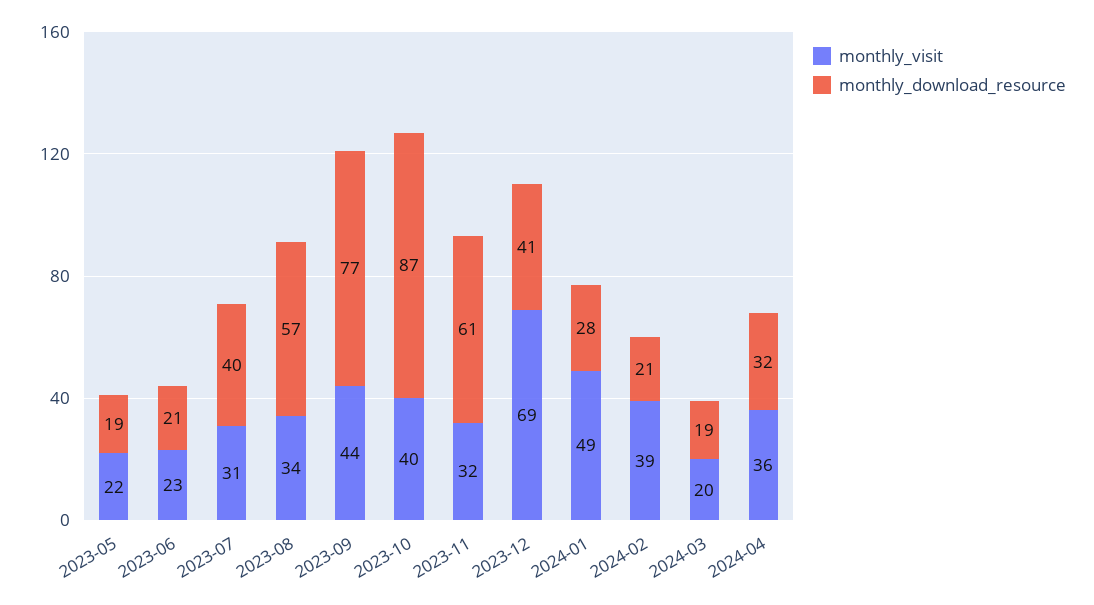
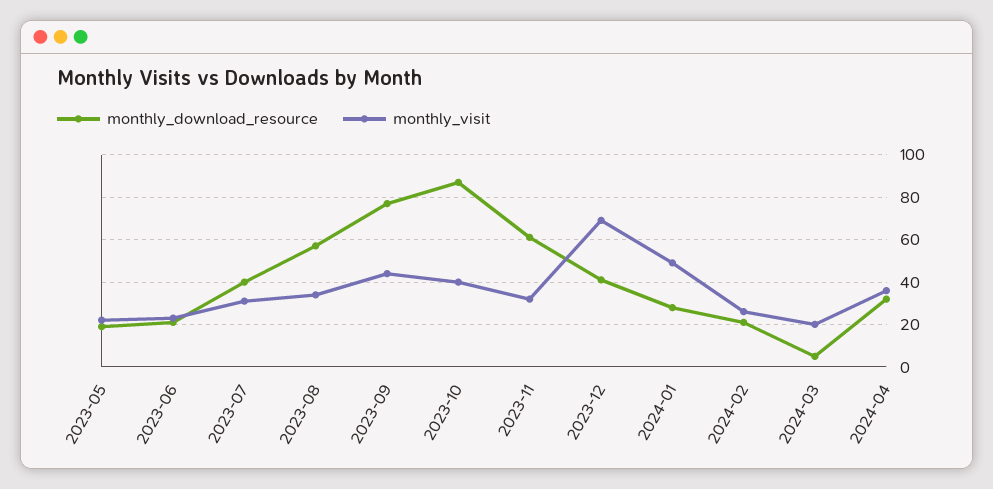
monthly_visit, 2024-02: 39 -> 25
monthly_download_resource, 2024-03: 19 -> 5

